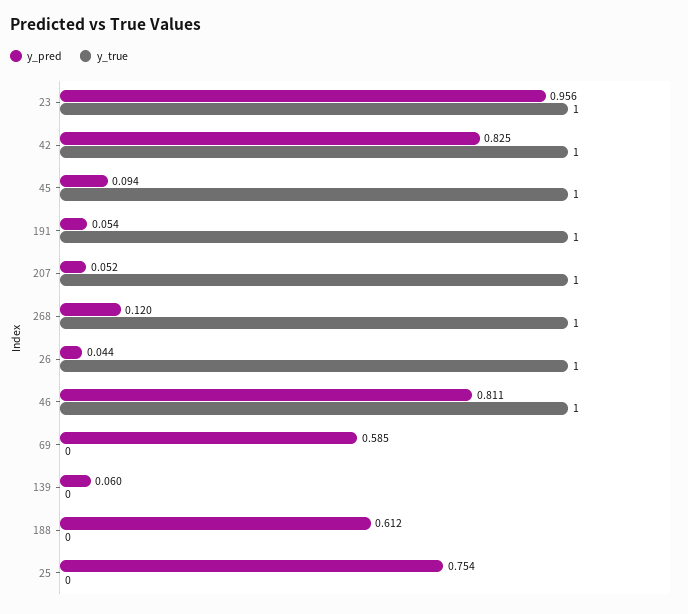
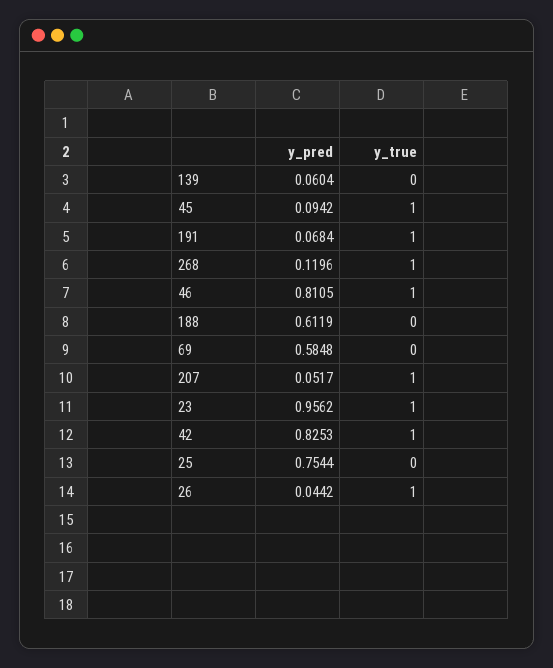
y_pred, 191: 0.054 -> 0.0684

